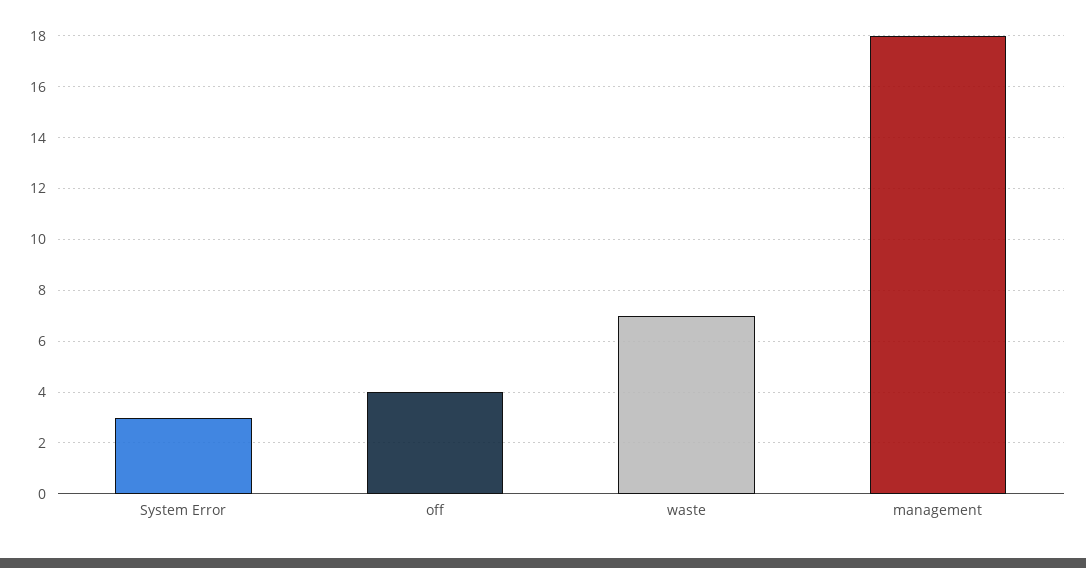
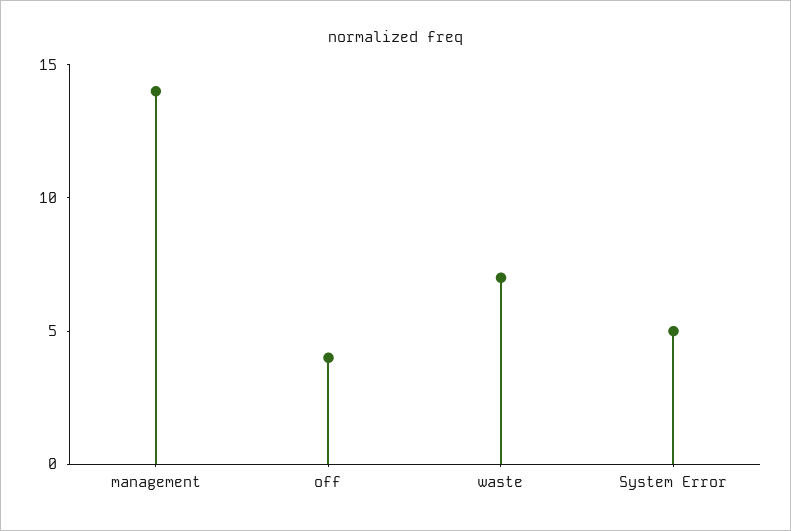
System Error: 3 -> 5
management: 18 -> 14

